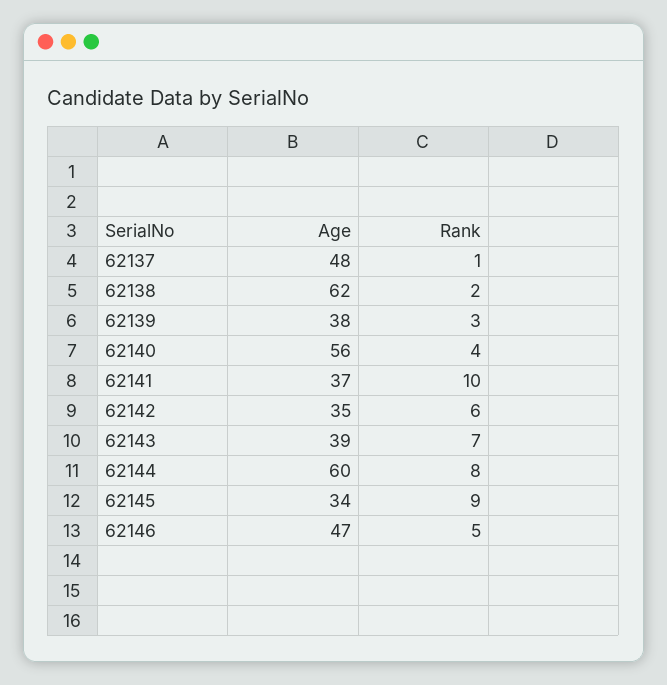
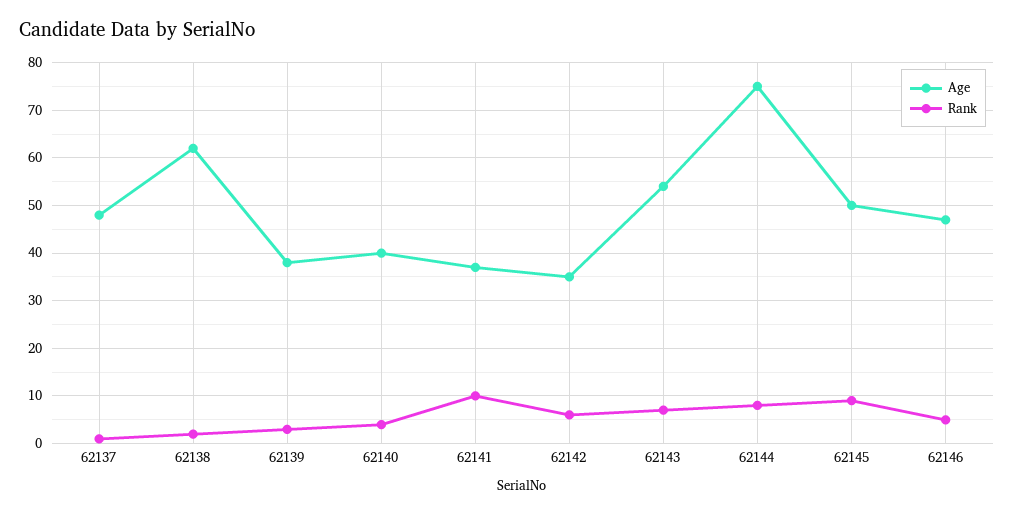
Age, 62140: 56 -> 40
Age, 62143: 39 -> 55
Age, 62144: 60 -> 75
Age, 62145: 34 -> 50

